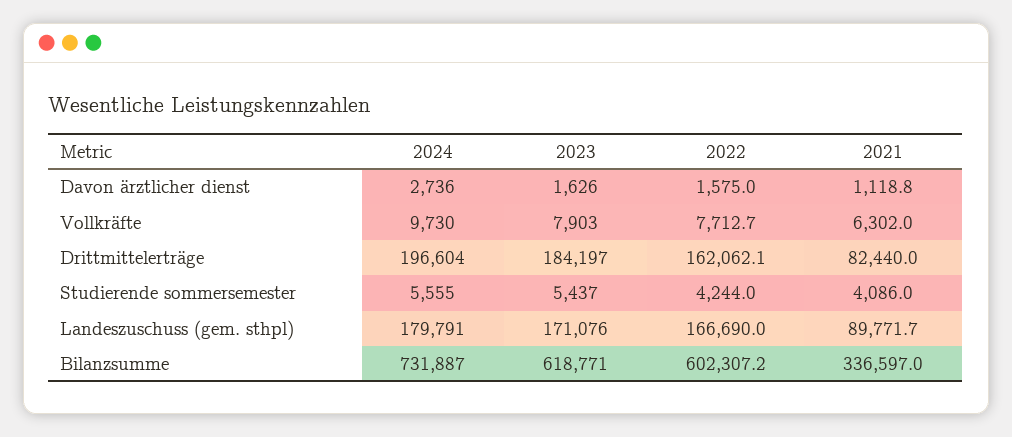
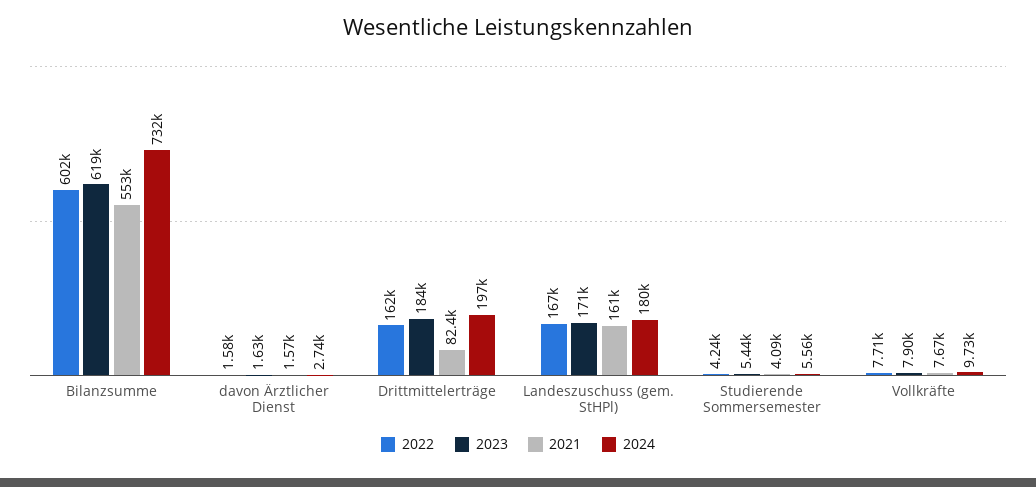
2021, Davon ärztlicher dienst: 1118.8 -> 1570
2021, Vollkräfte: 6302 -> 7670
2021, Landeszuschuss (gem. sthpl): 89771.7 -> 161000
2021, Bilanzsumme: 336597 -> 553000

